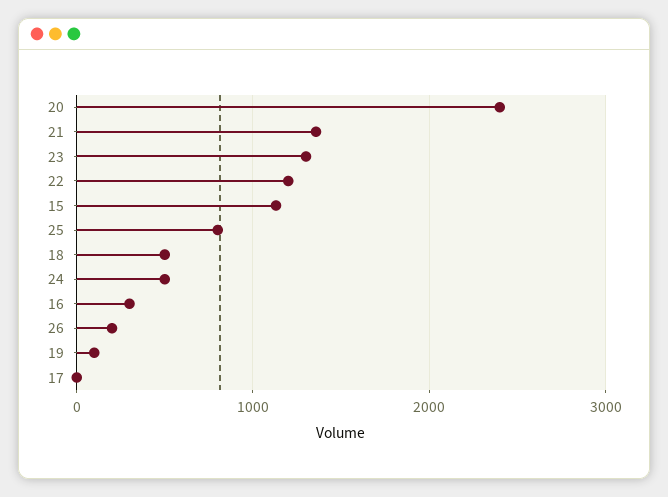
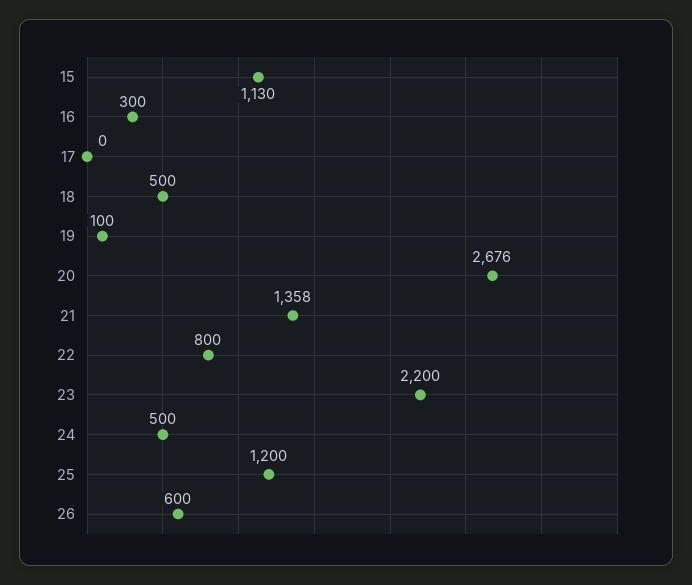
20: 2400 -> 2676
23: 1300 -> 2200
22: 1200 -> 800
25: 800 -> 1200
26: 200 -> 600

